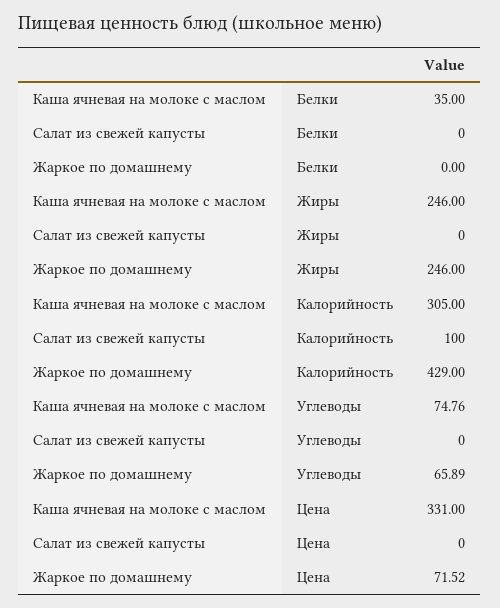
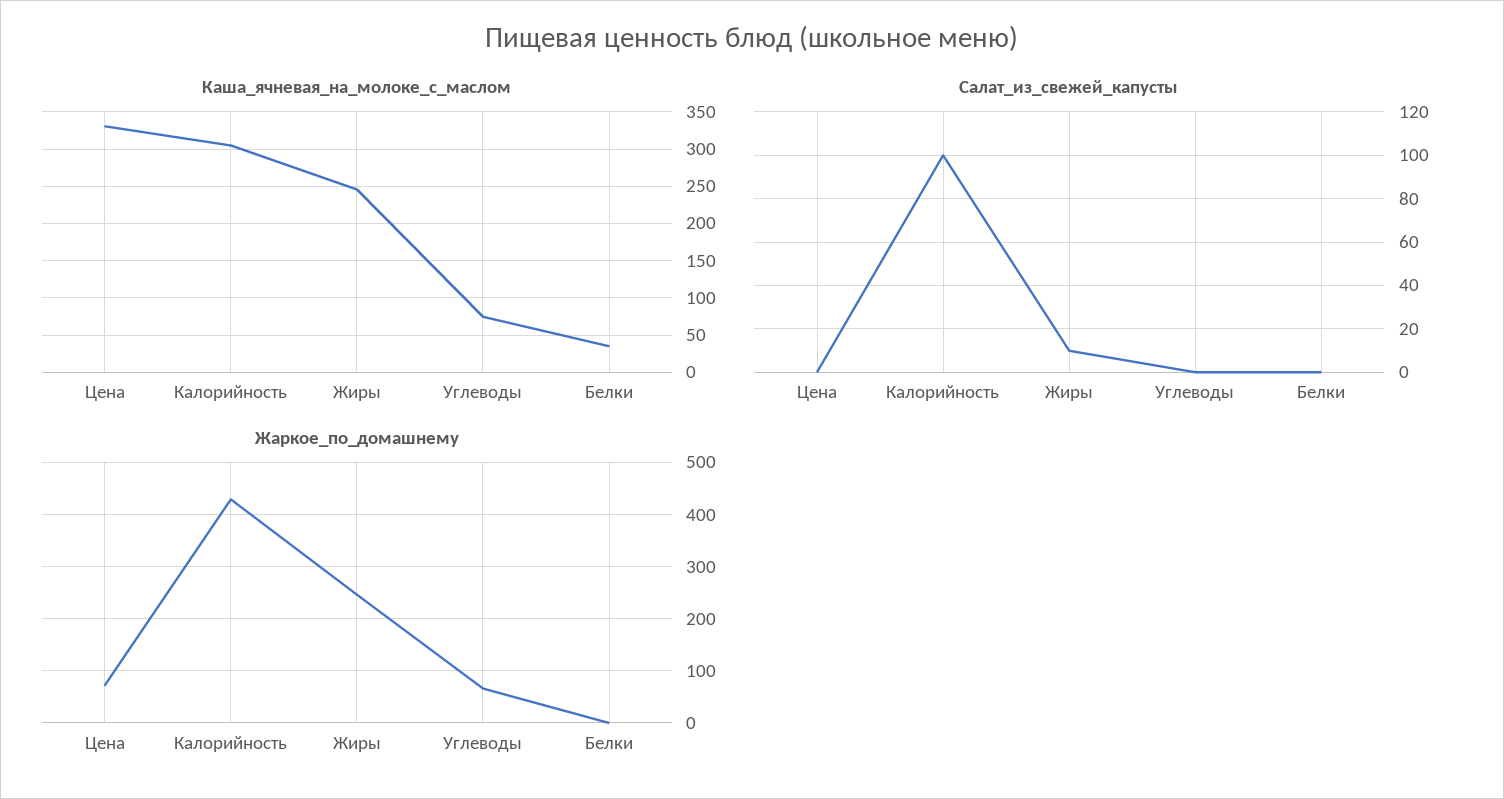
Салат из свежей капусты, Жиры: 0 -> 10

